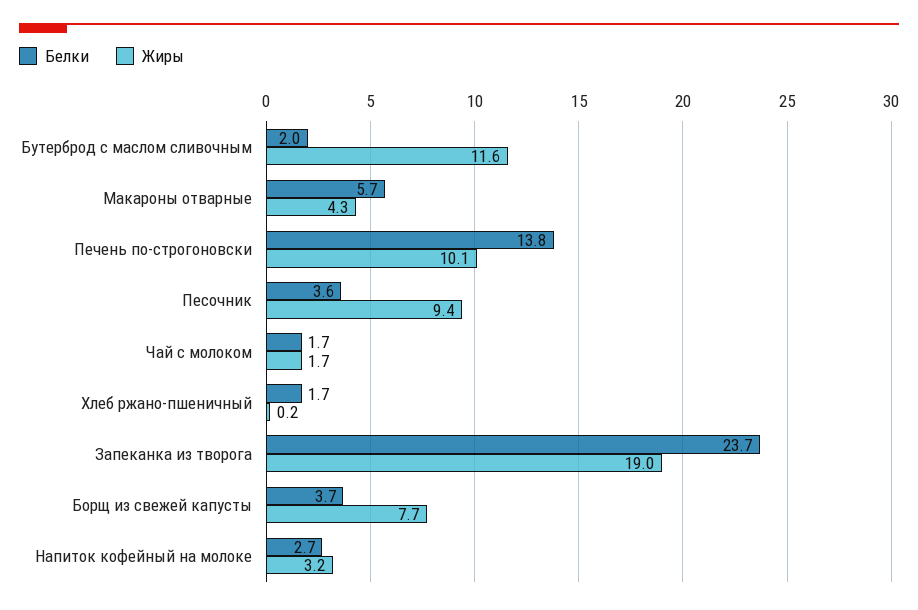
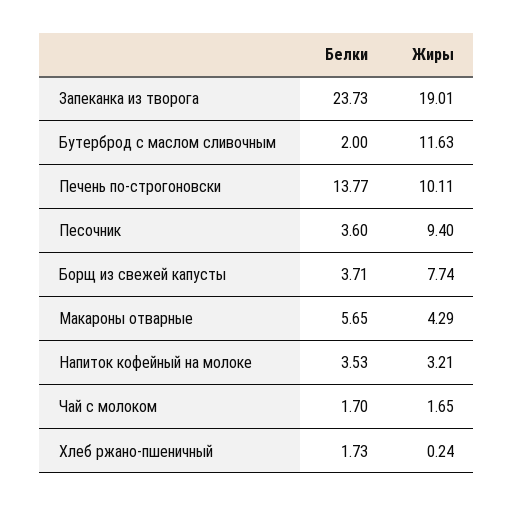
Белки, Напиток кофейный на молоке: 2.7 -> 3.53

